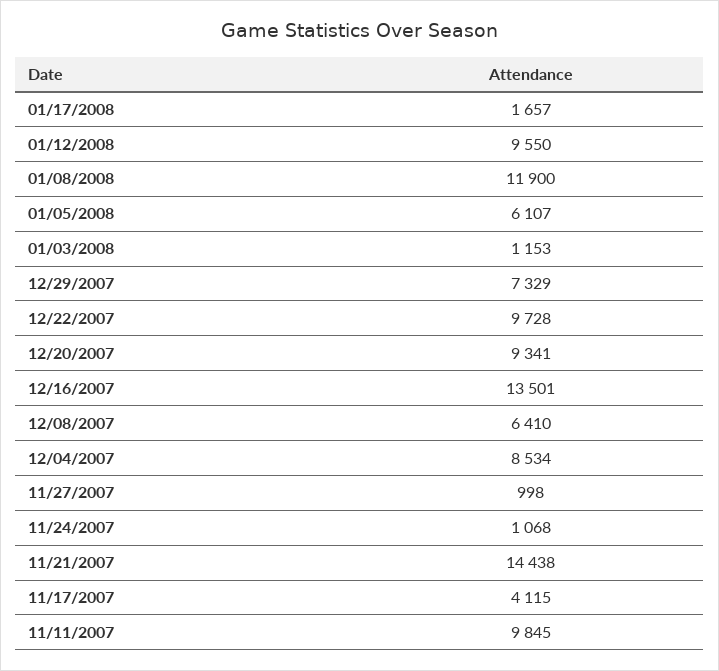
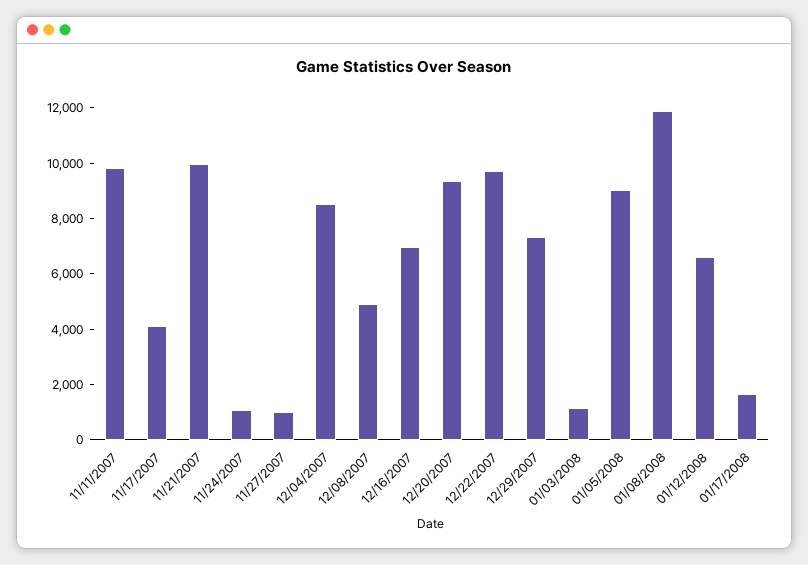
01/12/2008: 9550 -> 6500
01/05/2008: 6107 -> 9000
12/16/2007: 13501 -> 7000
12/08/2007: 6410 -> 5000
11/21/2007: 14438 -> 10000

